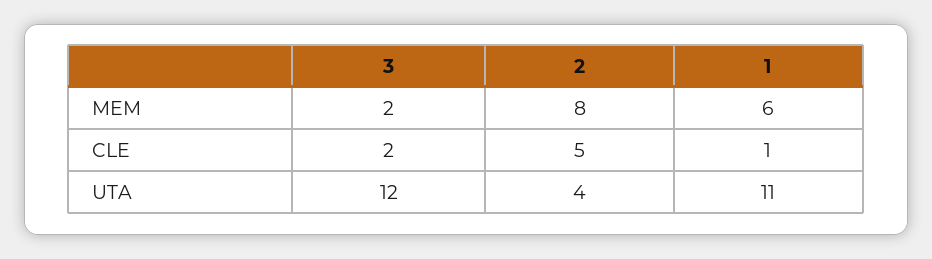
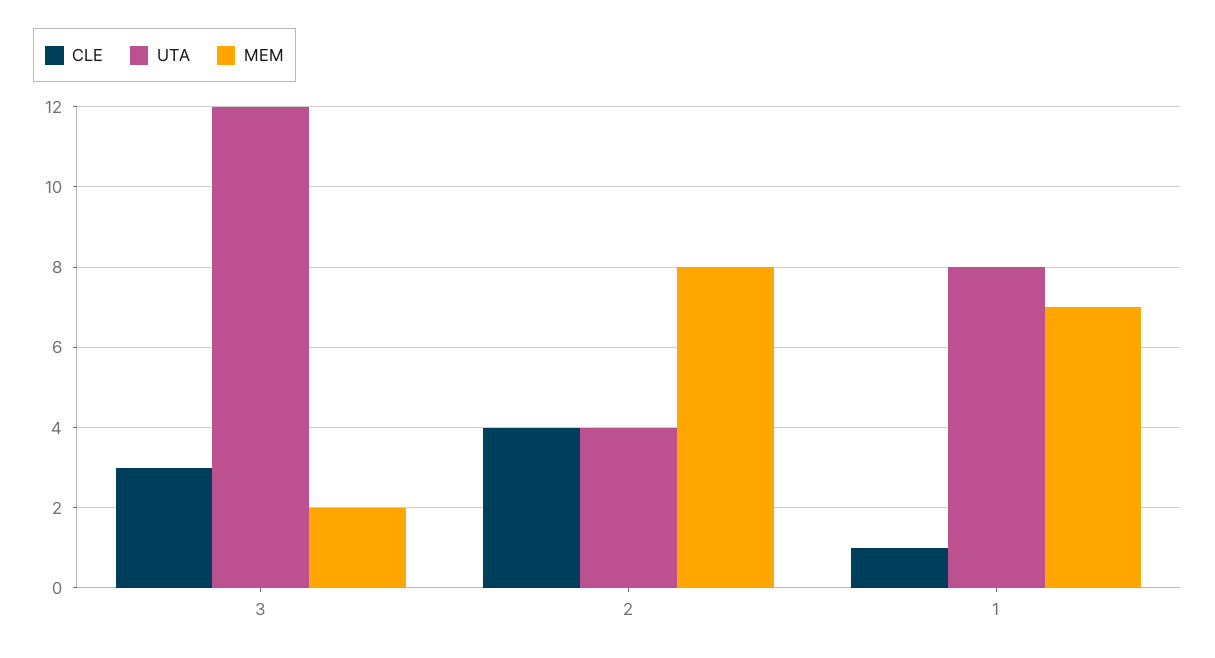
MEM, 1: 6 -> 7
CLE, 3: 2 -> 3
CLE, 2: 5 -> 4
UTA, 1: 11 -> 8

